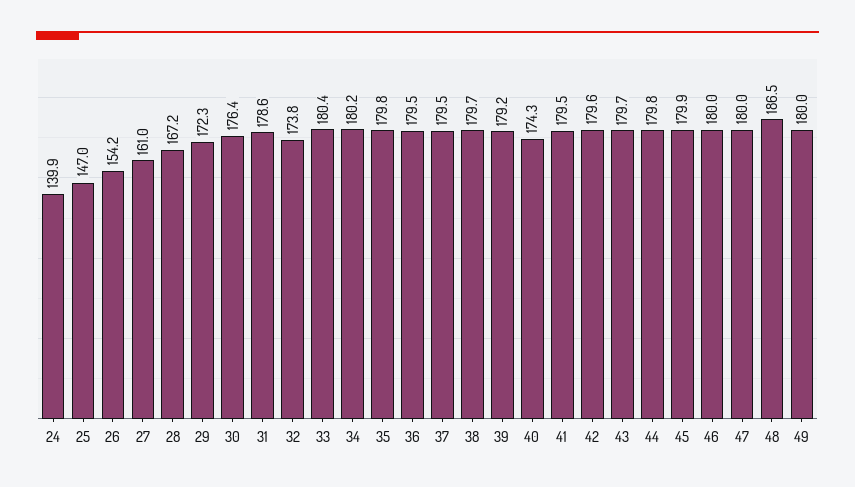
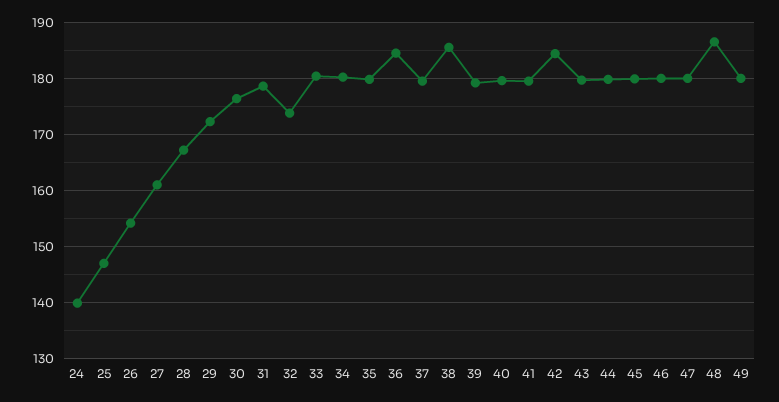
36: 179.5 -> 184
38: 179.7 -> 186
40: 174.3 -> 180
42: 179.6 -> 184

